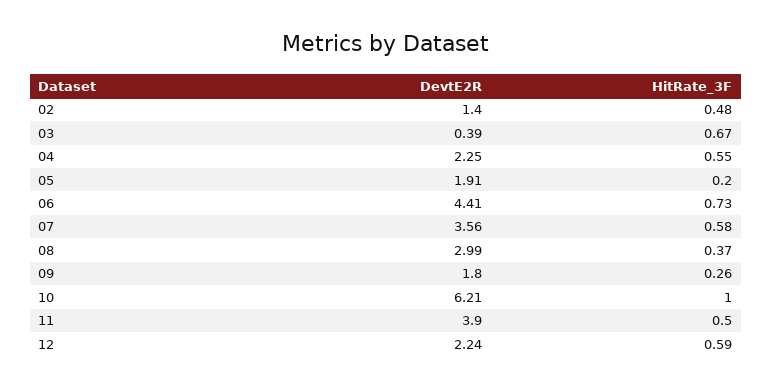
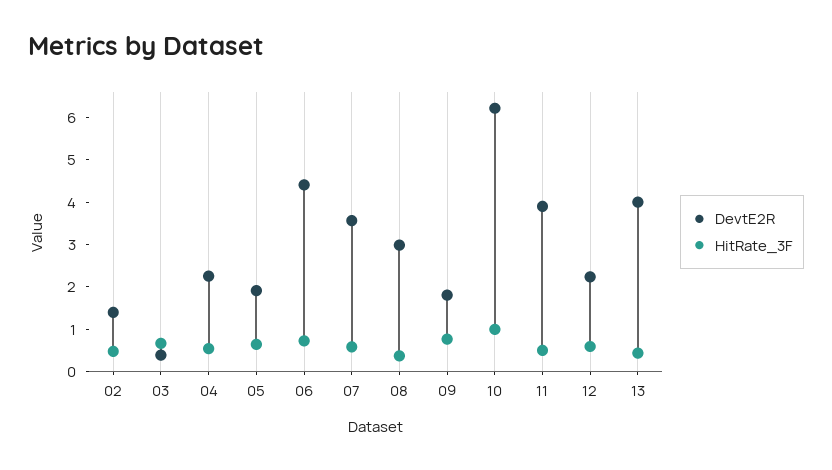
HitRate_3F, 05: 0.2 -> 0.6
HitRate_3F, 09: 0.26 -> 0.8
DevtE2R, 13: none -> 4
HitRate_3F, 13: none -> 0.4

